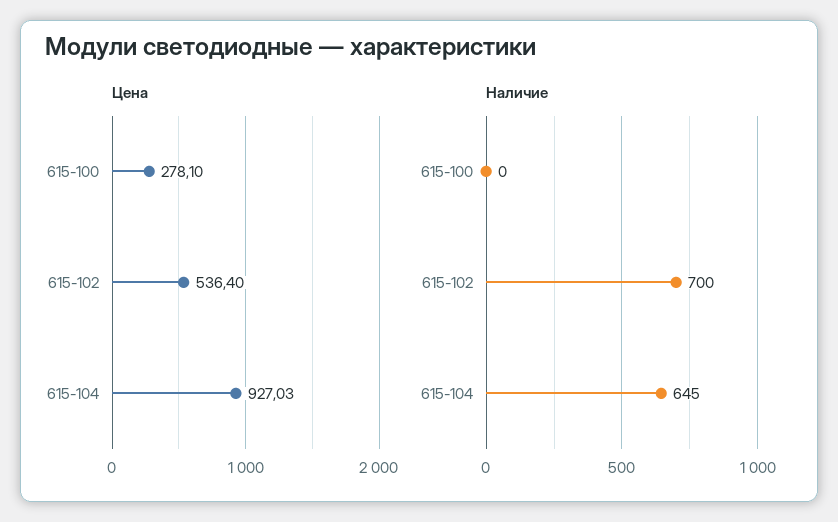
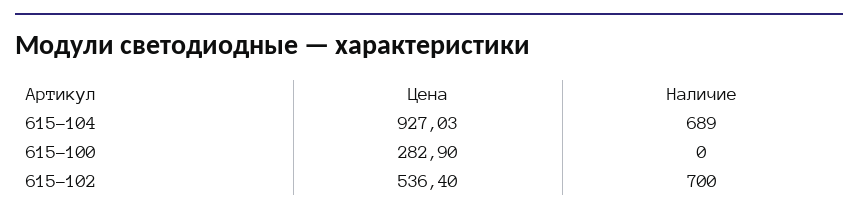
Цена, 615-100: 278.1 -> 282.9
Наличие, 615-104: 645 -> 689

